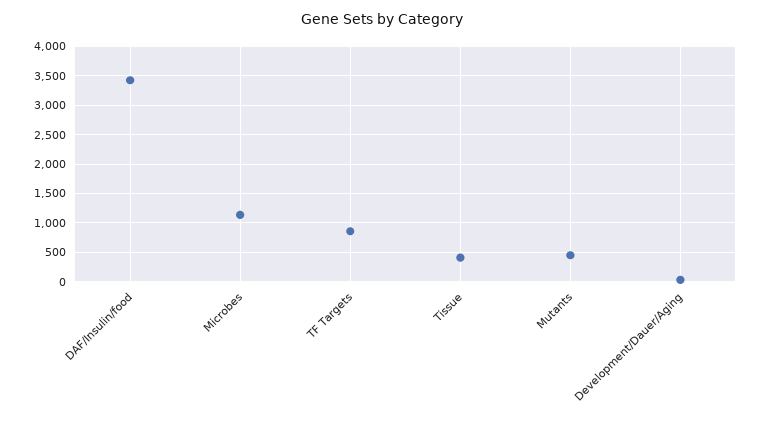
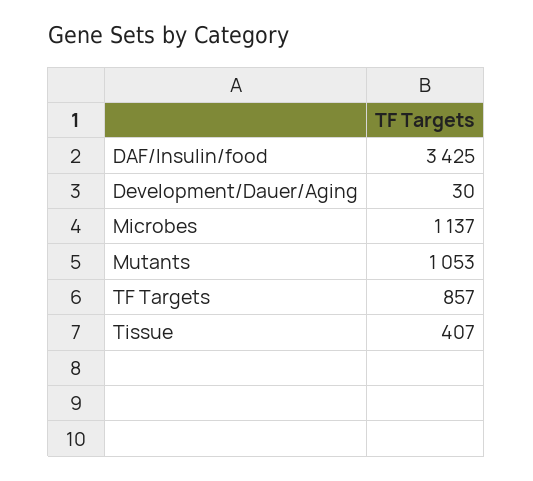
Mutants: 500 -> 1053

